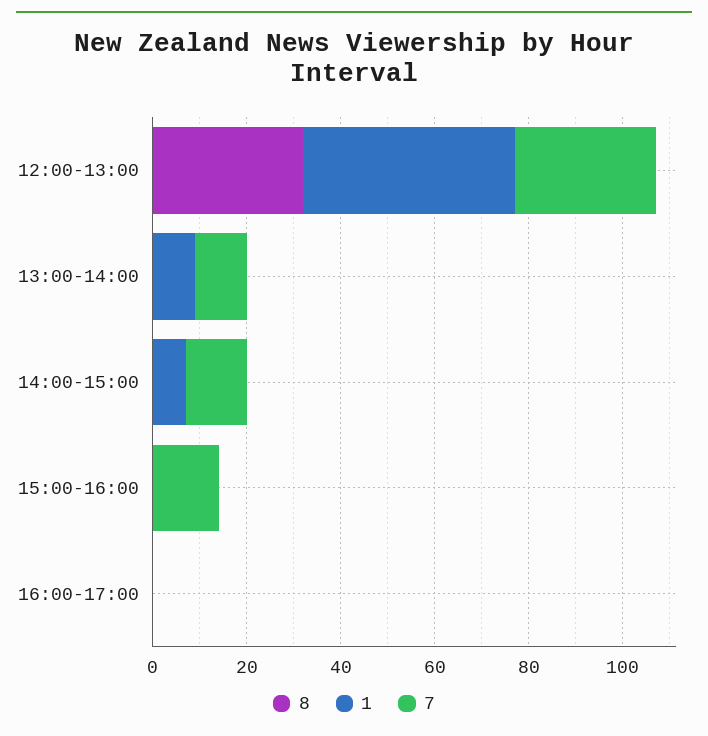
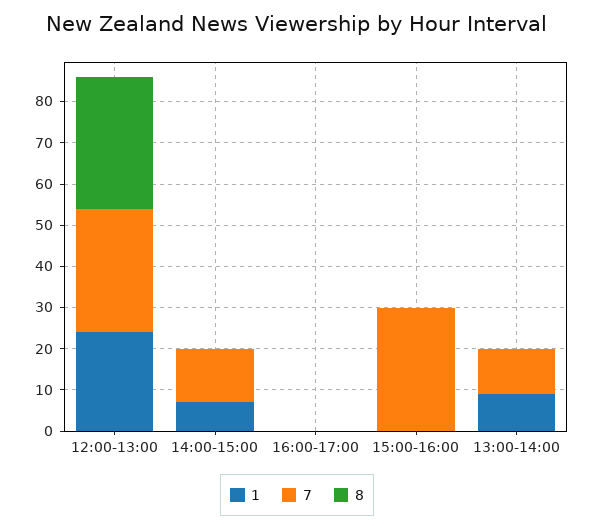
1, 12:00-13:00: 45 -> 25
7, 15:00-16:00: 15 -> 30

